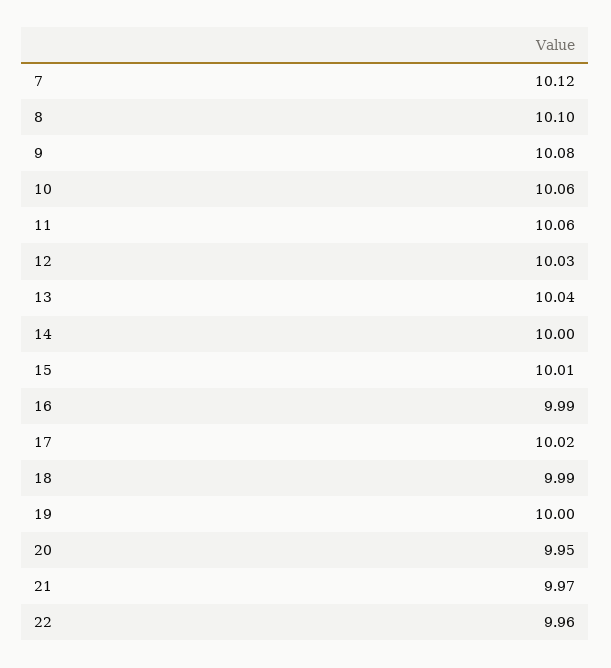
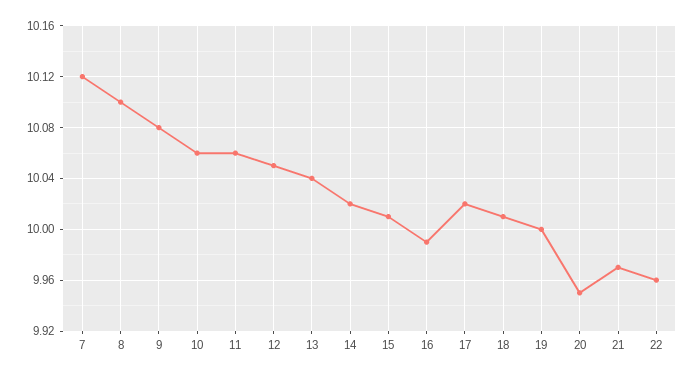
12: 10.03 -> 10.05
14: 10 -> 10.02
18: 9.99 -> 10.01

